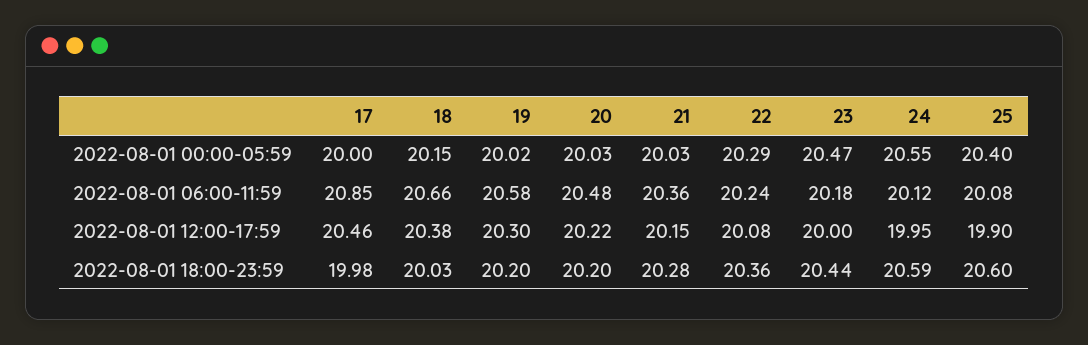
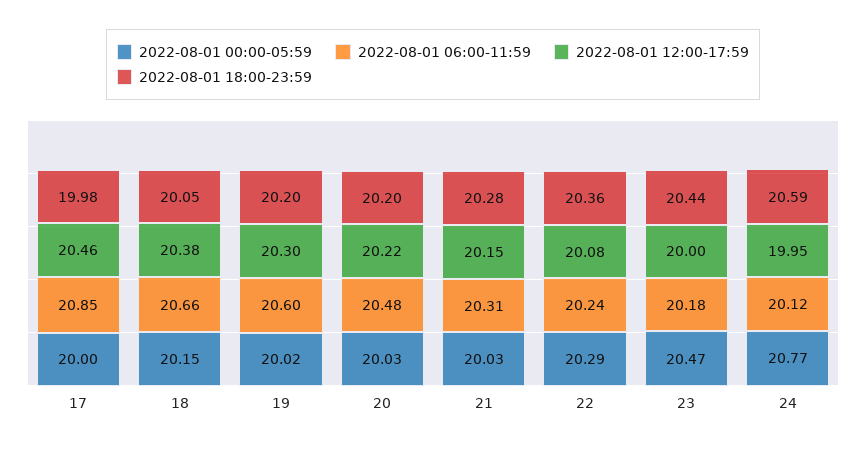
2022-08-01 00:00-05:59, 24: 20.55 -> 20.77
2022-08-01 00:00-05:59, 25: 20.4 -> none
2022-08-01 06:00-11:59, 19: 20.58 -> 20.6
2022-08-01 06:00-11:59, 21: 20.36 -> 20.31
2022-08-01 06:00-11:59, 25: 20.08 -> none
2022-08-01 12:00-17:59, 25: 19.9 -> none
2022-08-01 18:00-23:59, 18: 20.03 -> 20.05
2022-08-01 18:00-23:59, 25: 20.6 -> none

